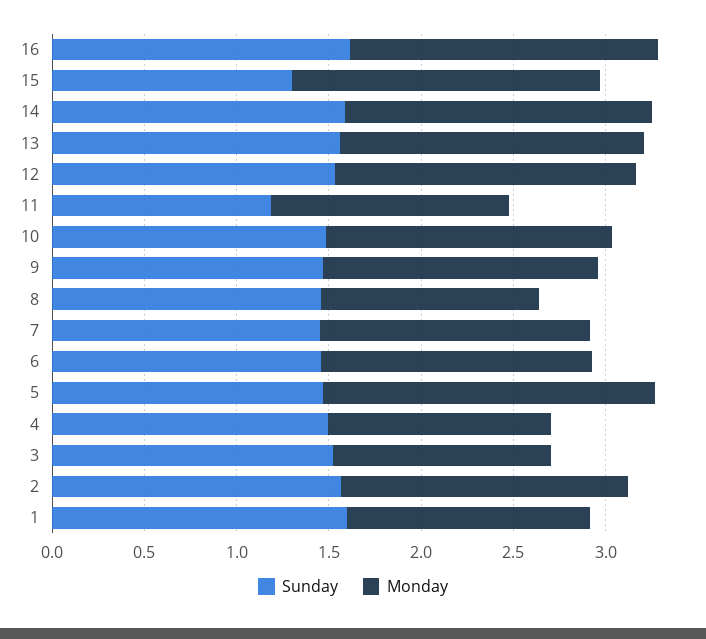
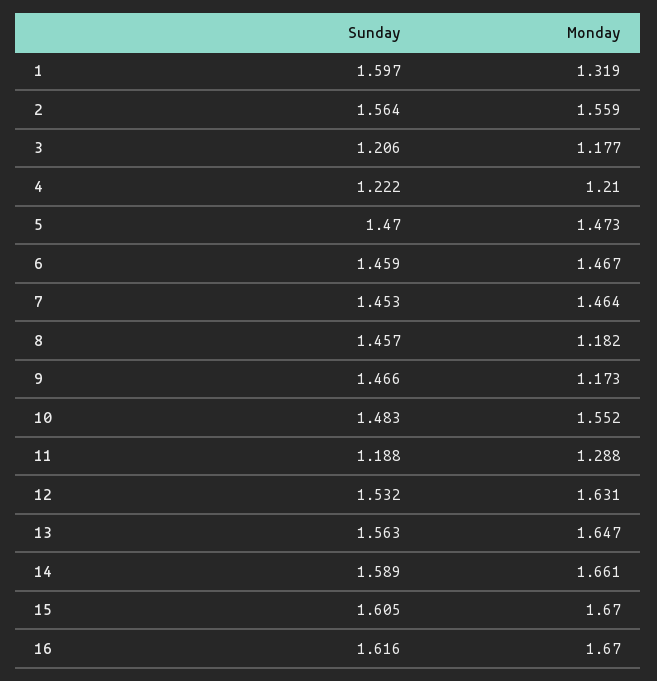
Sunday, 15: 1.3 -> 1.605
Monday, 9: 1.5 -> 1.173
Monday, 5: 1.8 -> 1.473
Sunday, 4: 1.5 -> 1.222
Sunday, 3: 1.5 -> 1.206

